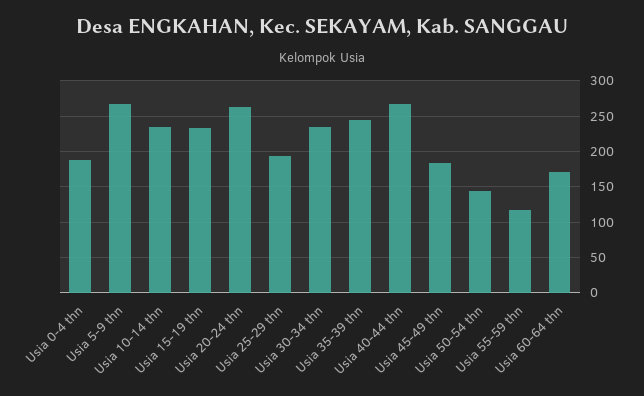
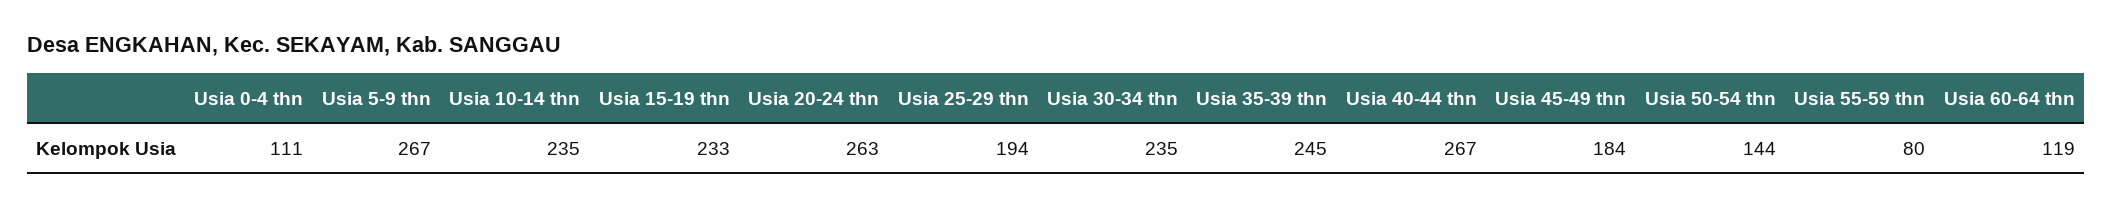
Usia 0-4 thn: 190 -> 111
Usia 55-59 thn: 120 -> 80
Usia 60-64 thn: 170 -> 119

